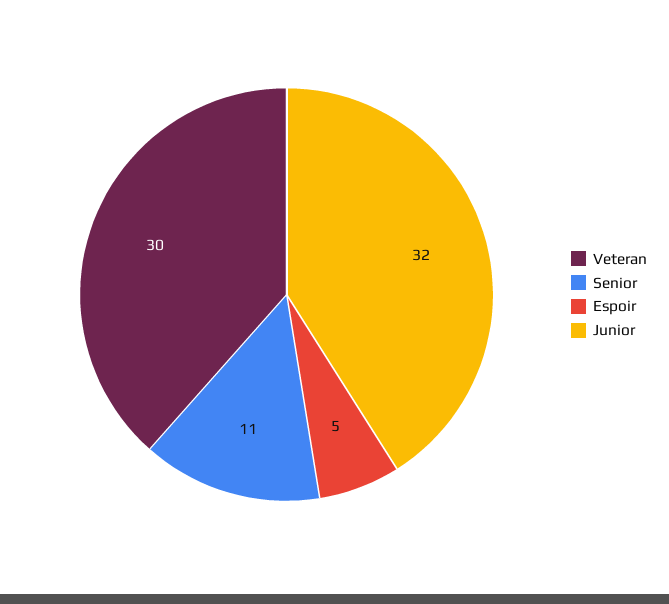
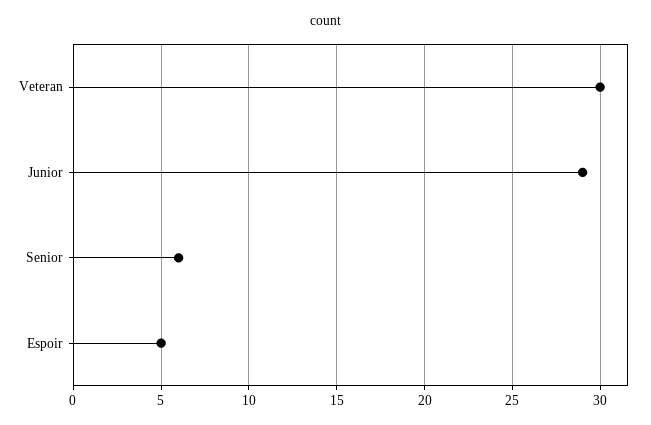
Senior: 11 -> 6
Junior: 32 -> 29

